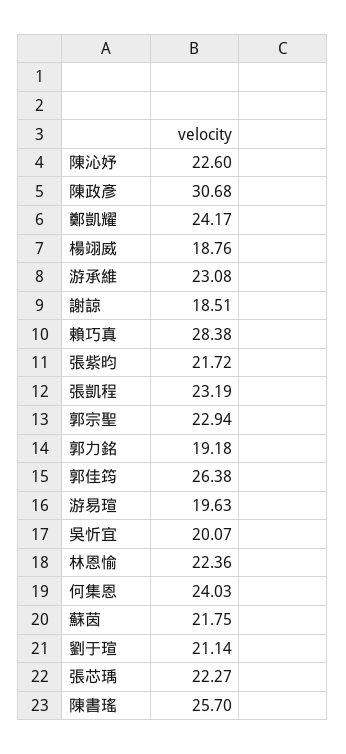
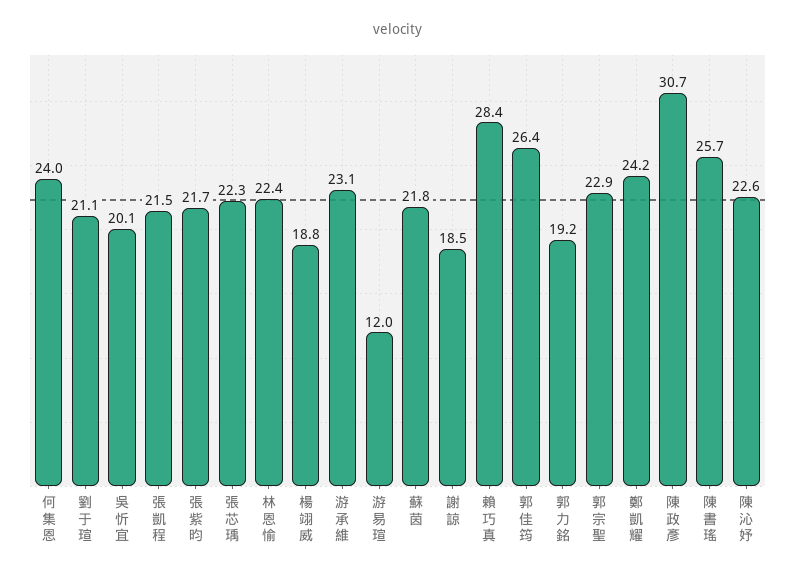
張凱程: 23.19 -> 21.5
游易瑄: 19.63 -> 12

